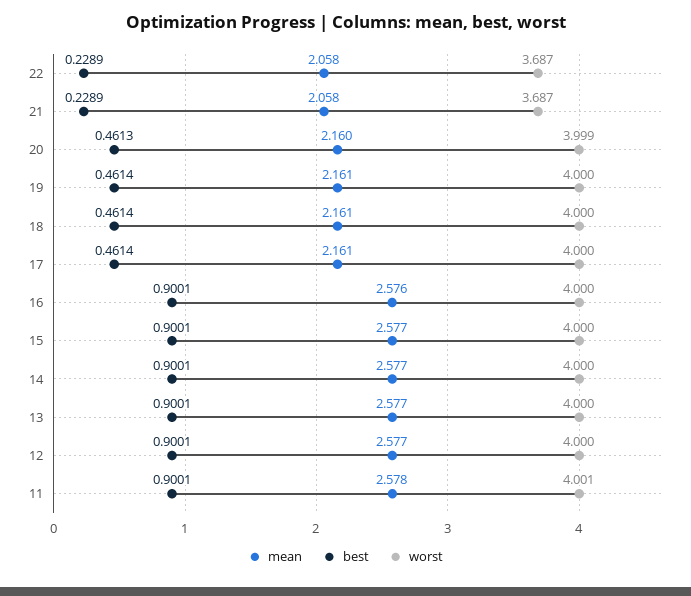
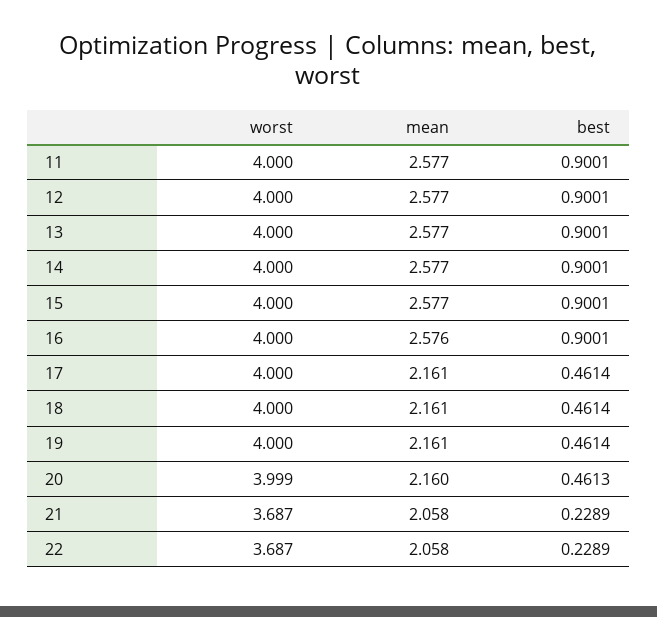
mean, 11: 2.578 -> 2.577
worst, 11: 4.001 -> 4

